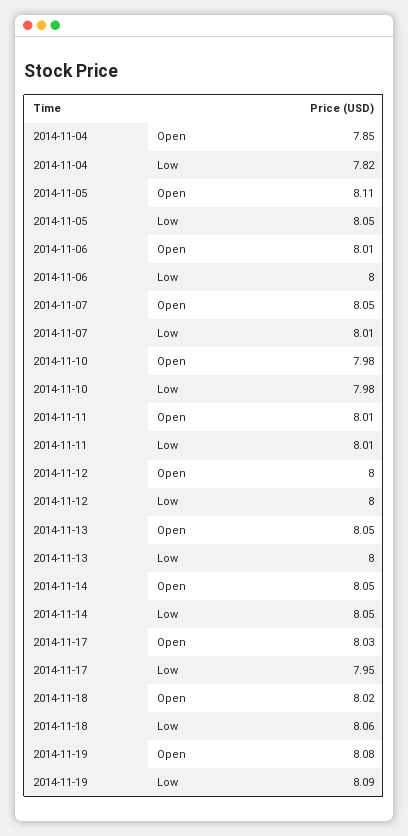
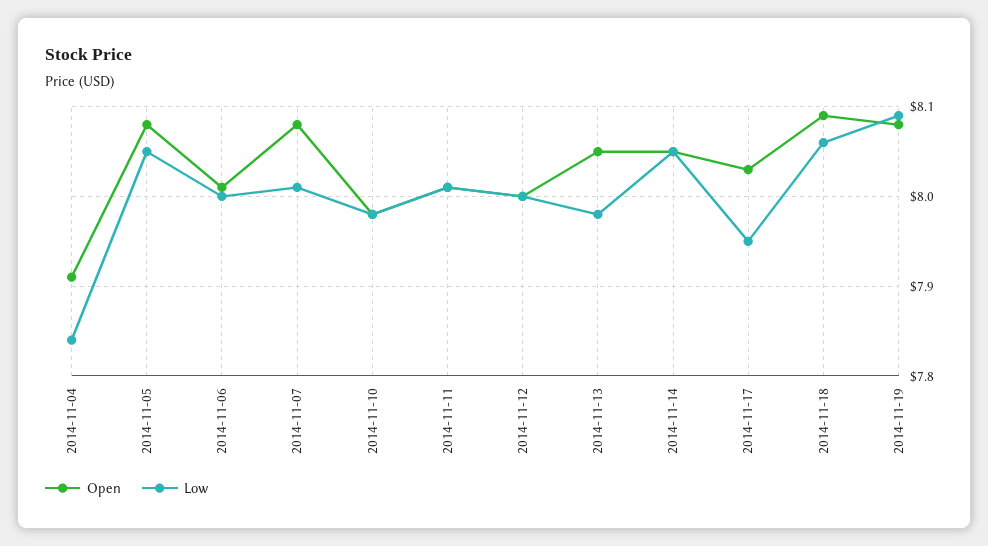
Open, 2014-11-04: 7.85 -> 7.91
Low, 2014-11-04: 7.82 -> 7.84
Open, 2014-11-05: 8.11 -> 8.08
Open, 2014-11-07: 8.05 -> 8.08
Low, 2014-11-13: 8 -> 7.98
Open, 2014-11-18: 8.02 -> 8.09

